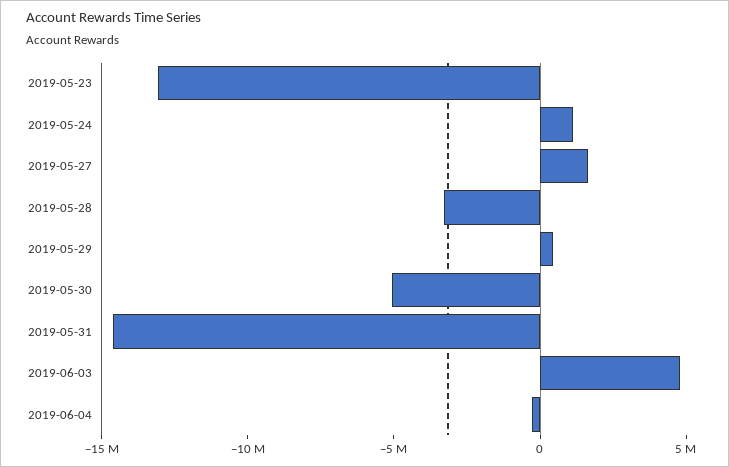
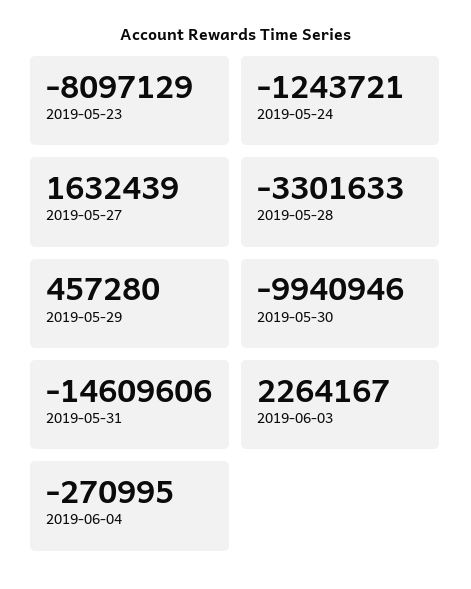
2019-05-23: -13000000 -> -8097129
2019-05-24: 1000000 -> -1243721
2019-05-30: -5000000 -> -9940946
2019-06-03: 5000000 -> 2264167

